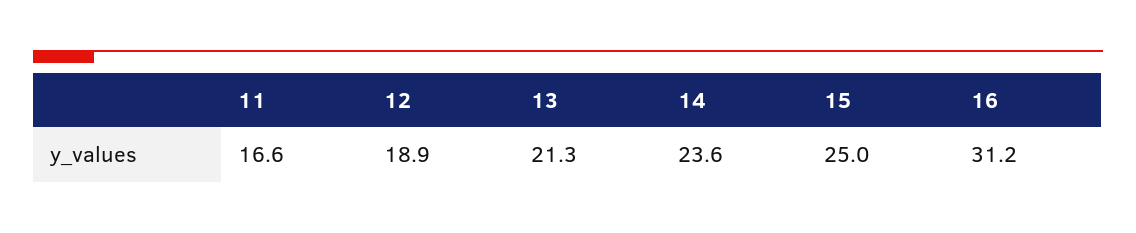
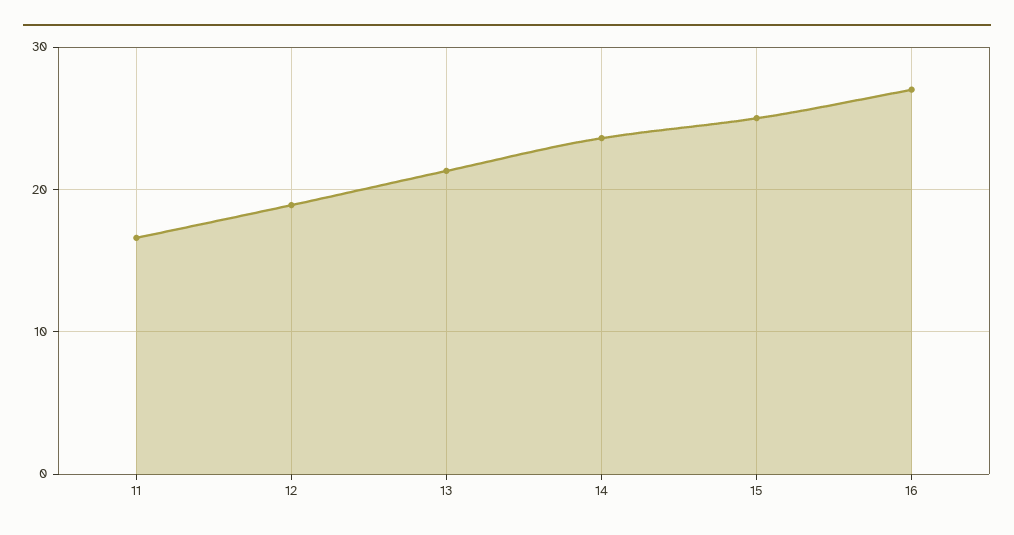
16: 31.2 -> 27

